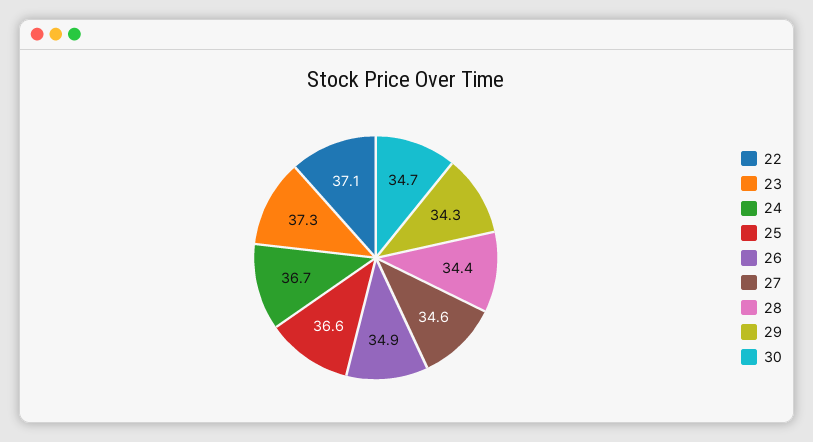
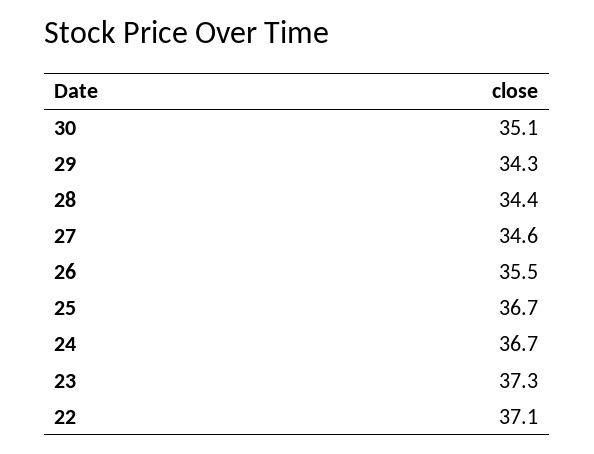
25: 36.6 -> 36.7
26: 34.9 -> 35.5
30: 34.7 -> 35.1

